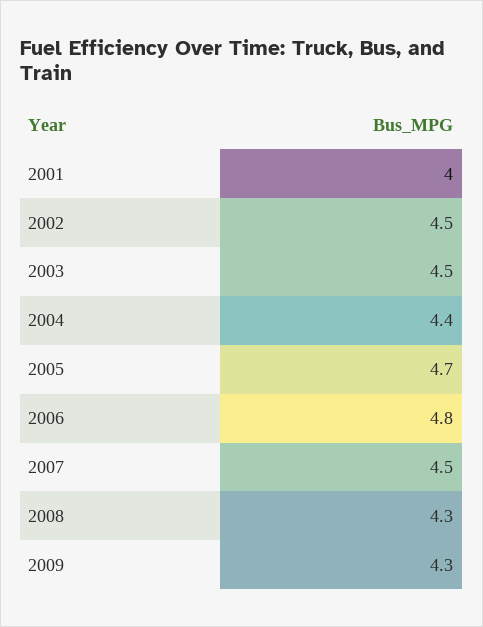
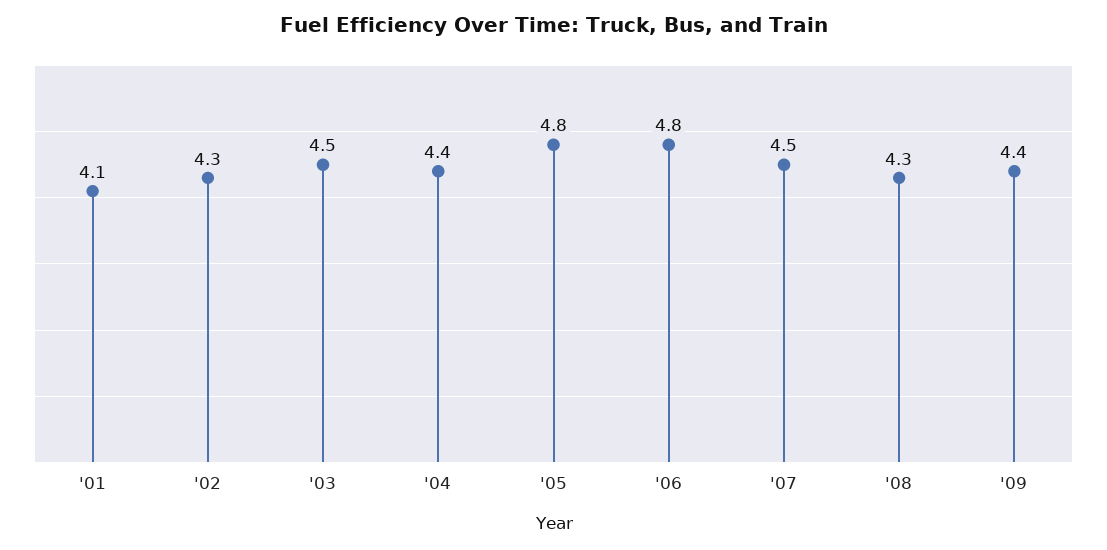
2001: 4 -> 4.1
2002: 4.5 -> 4.3
2005: 4.7 -> 4.8
2009: 4.3 -> 4.4

